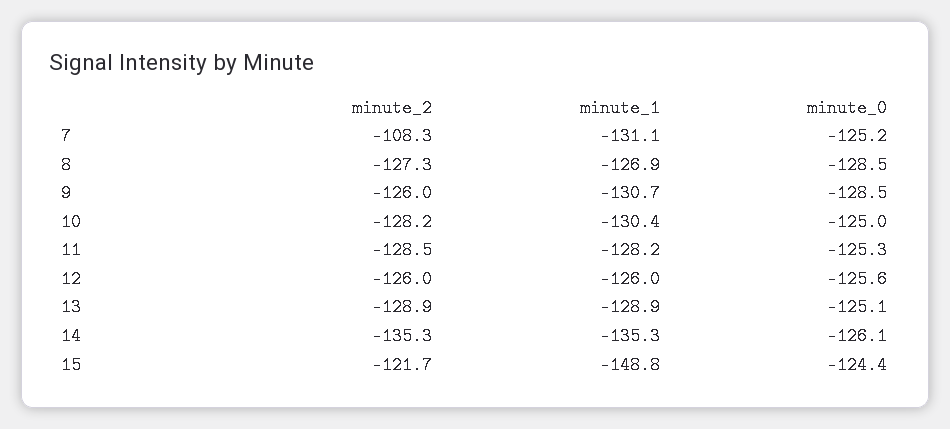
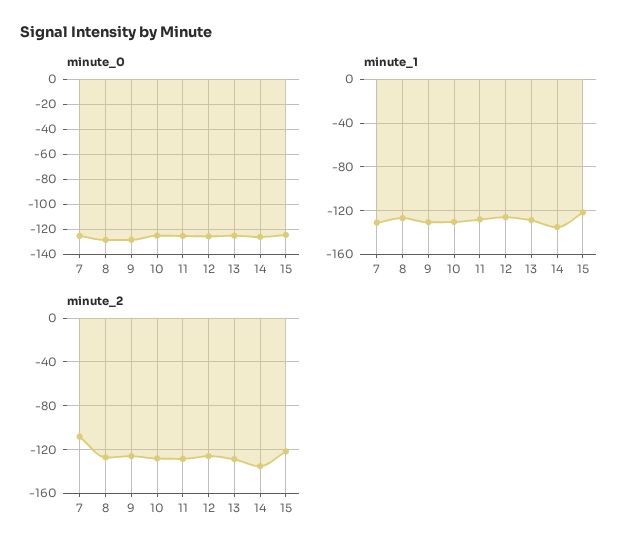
minute_1, 15: -148.8 -> -120

